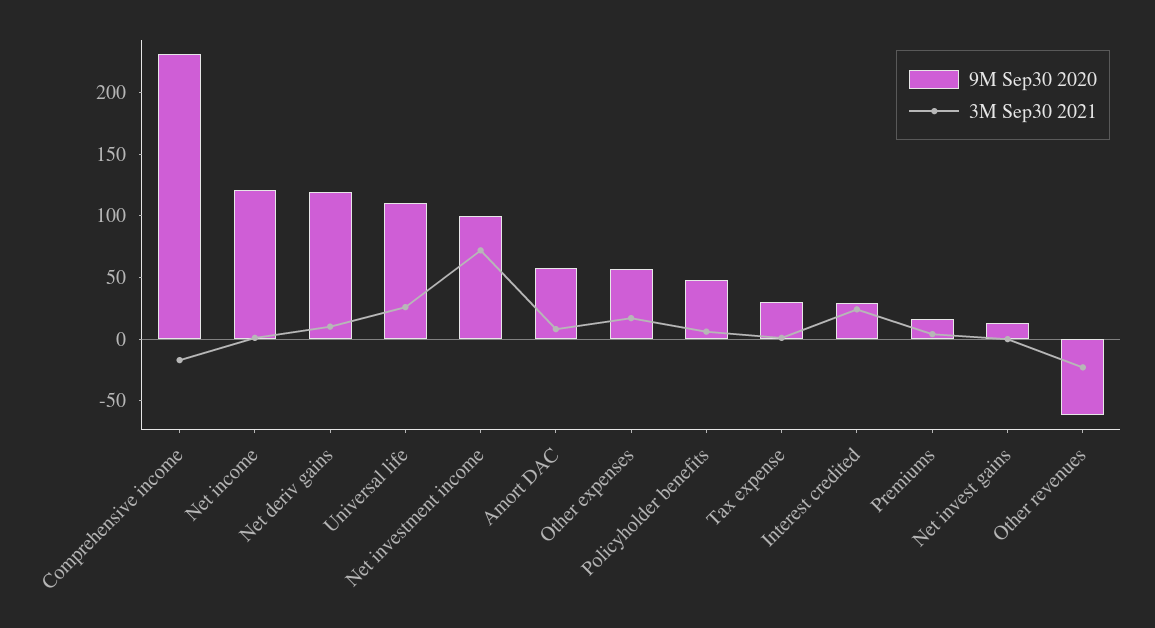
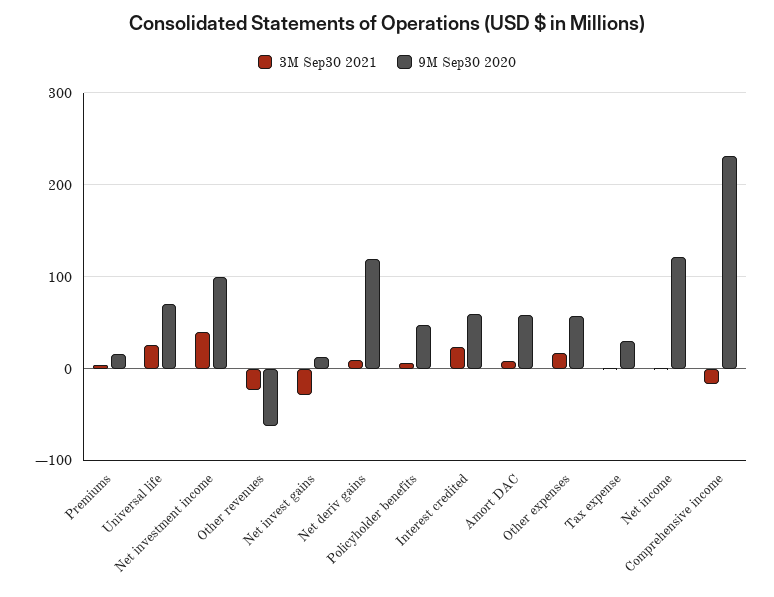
9M Sep30 2020, Universal life: 110 -> 70
3M Sep30 2021, Net investment income: 70 -> 40
9M Sep30 2020, Interest credited: 30 -> 60
3M Sep30 2021, Net invest gains: 0 -> -30

